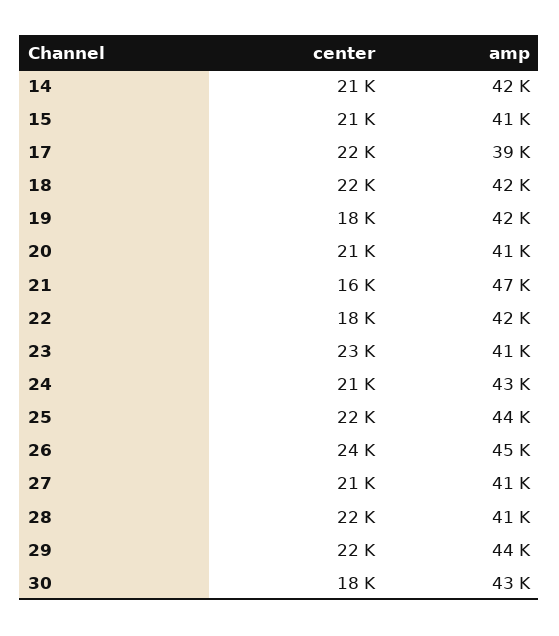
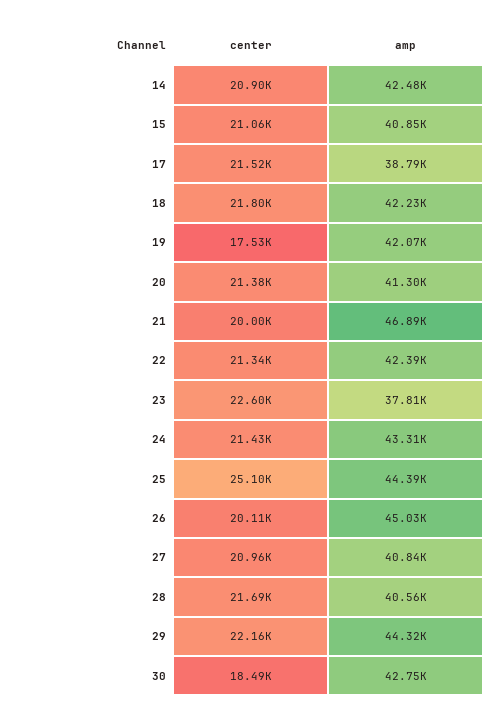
center, 21: 16000 -> 20000
center, 22: 18000 -> 21340
amp, 23: 41000 -> 37810
center, 25: 22000 -> 25100
center, 26: 24000 -> 20110

